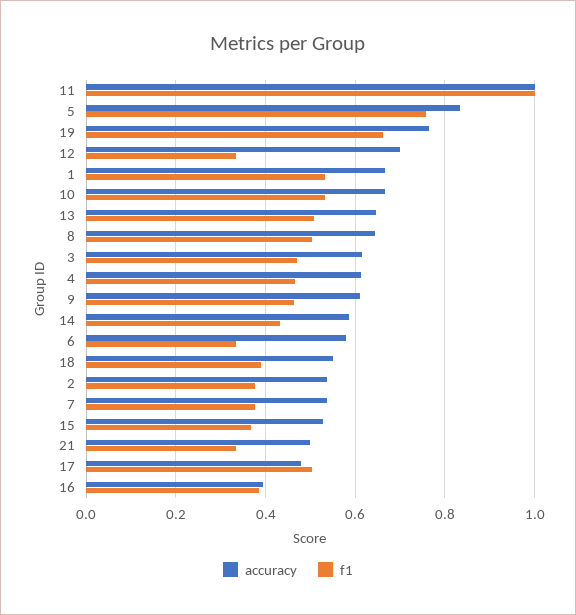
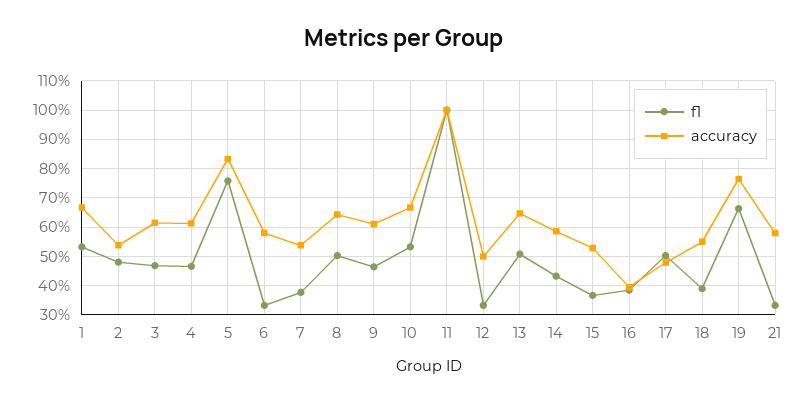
accuracy, 12: 0.7 -> 0.5
f1, 2: 0.38 -> 0.475
accuracy, 21: 0.5 -> 0.575

